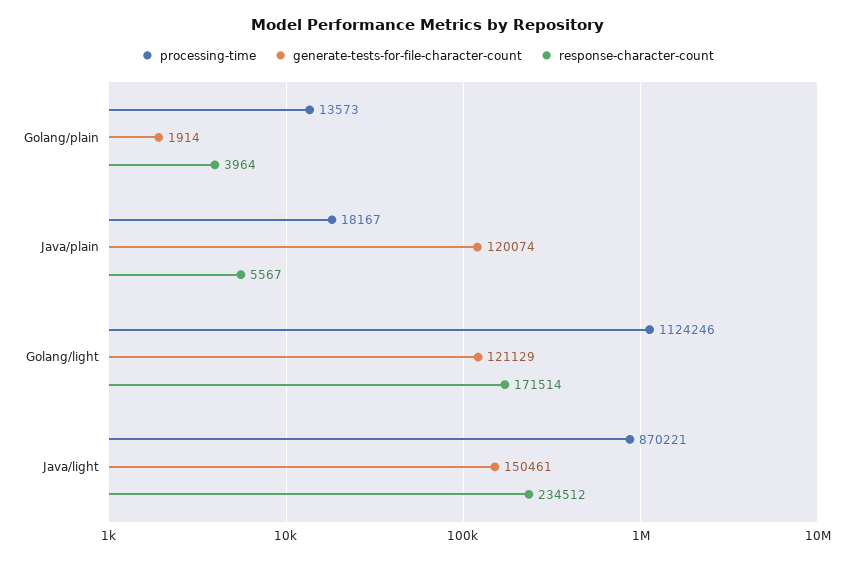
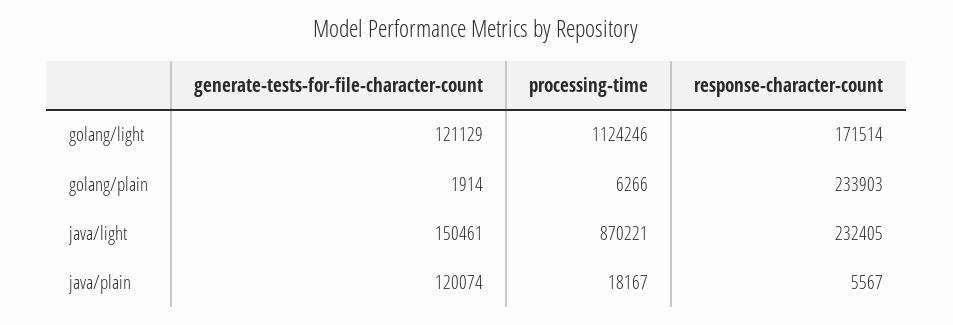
processing-time, Golang/plain: 13573 -> 6266
response-character-count, Golang/plain: 3964 -> 233903
response-character-count, Java/light: 234512 -> 232405

